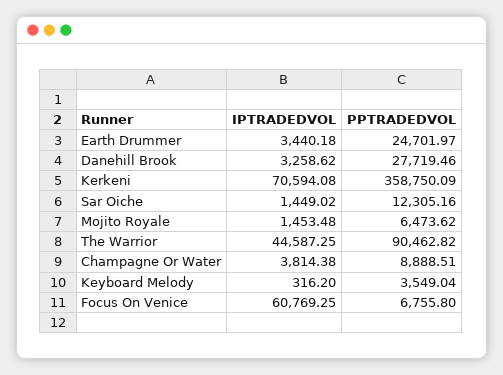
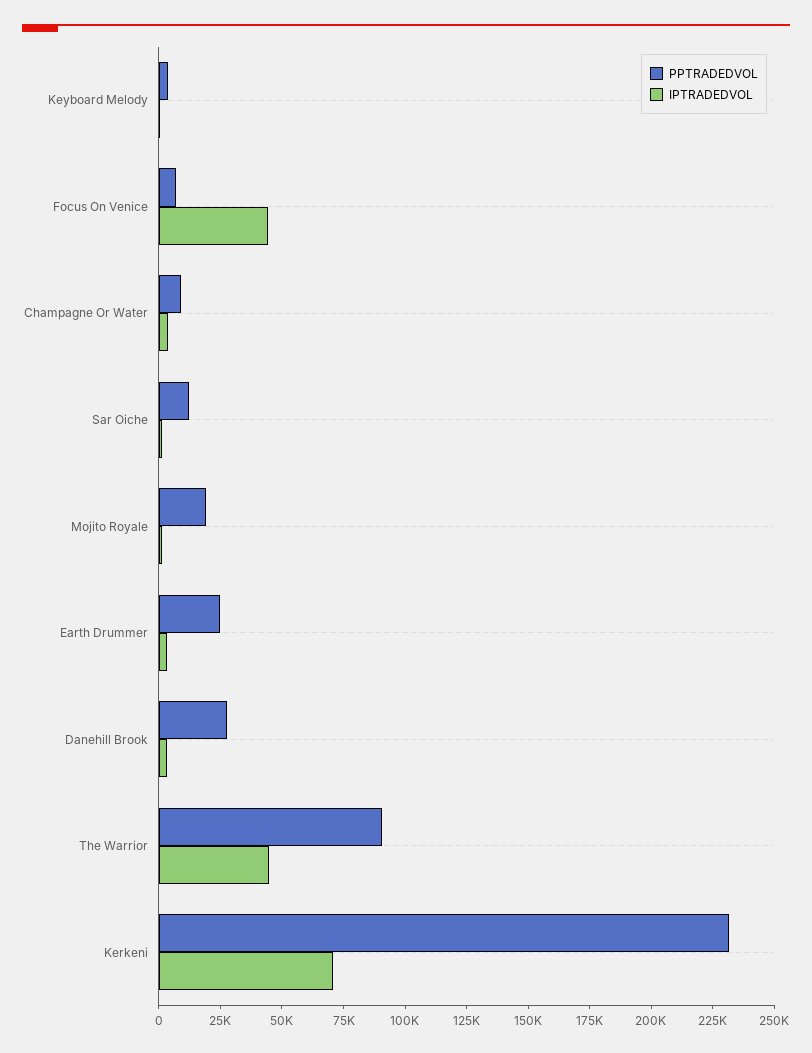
PPTRADEDVOL, Kerkeni: 358750.09 -> 230000
PPTRADEDVOL, Mojito Royale: 6473.62 -> 20000
IPTRADEDVOL, Focus On Venice: 60769.25 -> 45000

